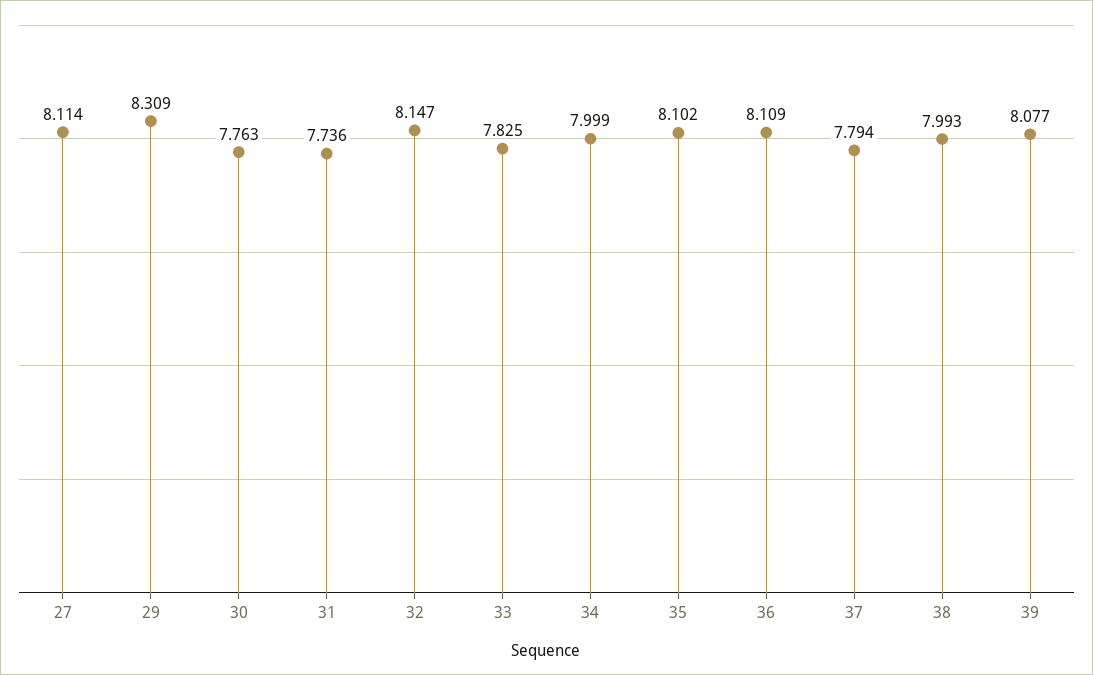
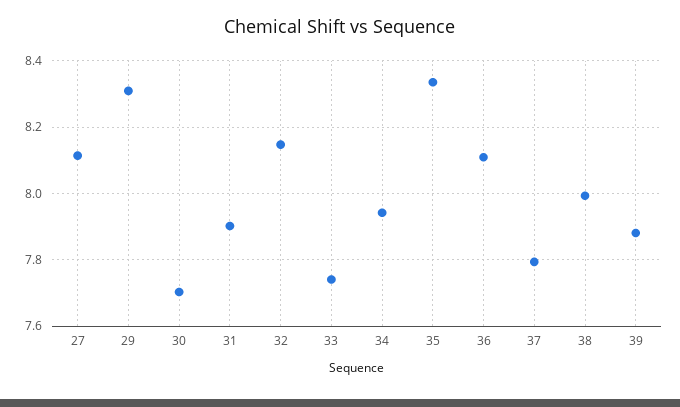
30: 7.763 -> 7.7
31: 7.736 -> 7.9
33: 7.825 -> 7.74
34: 7.999 -> 7.94
35: 8.102 -> 8.34
39: 8.077 -> 7.88

